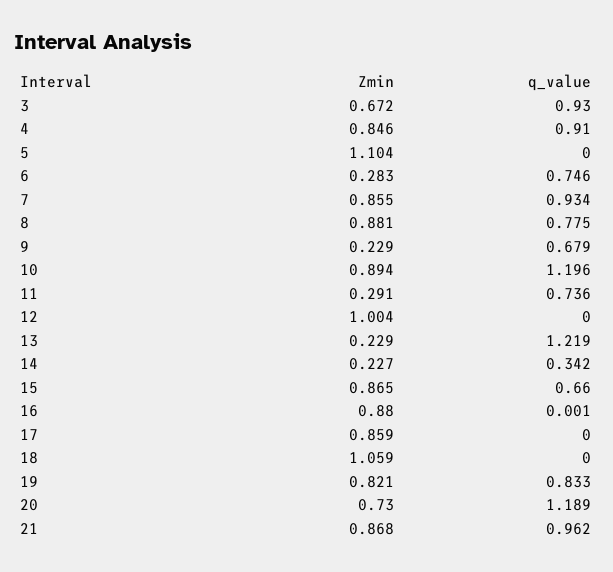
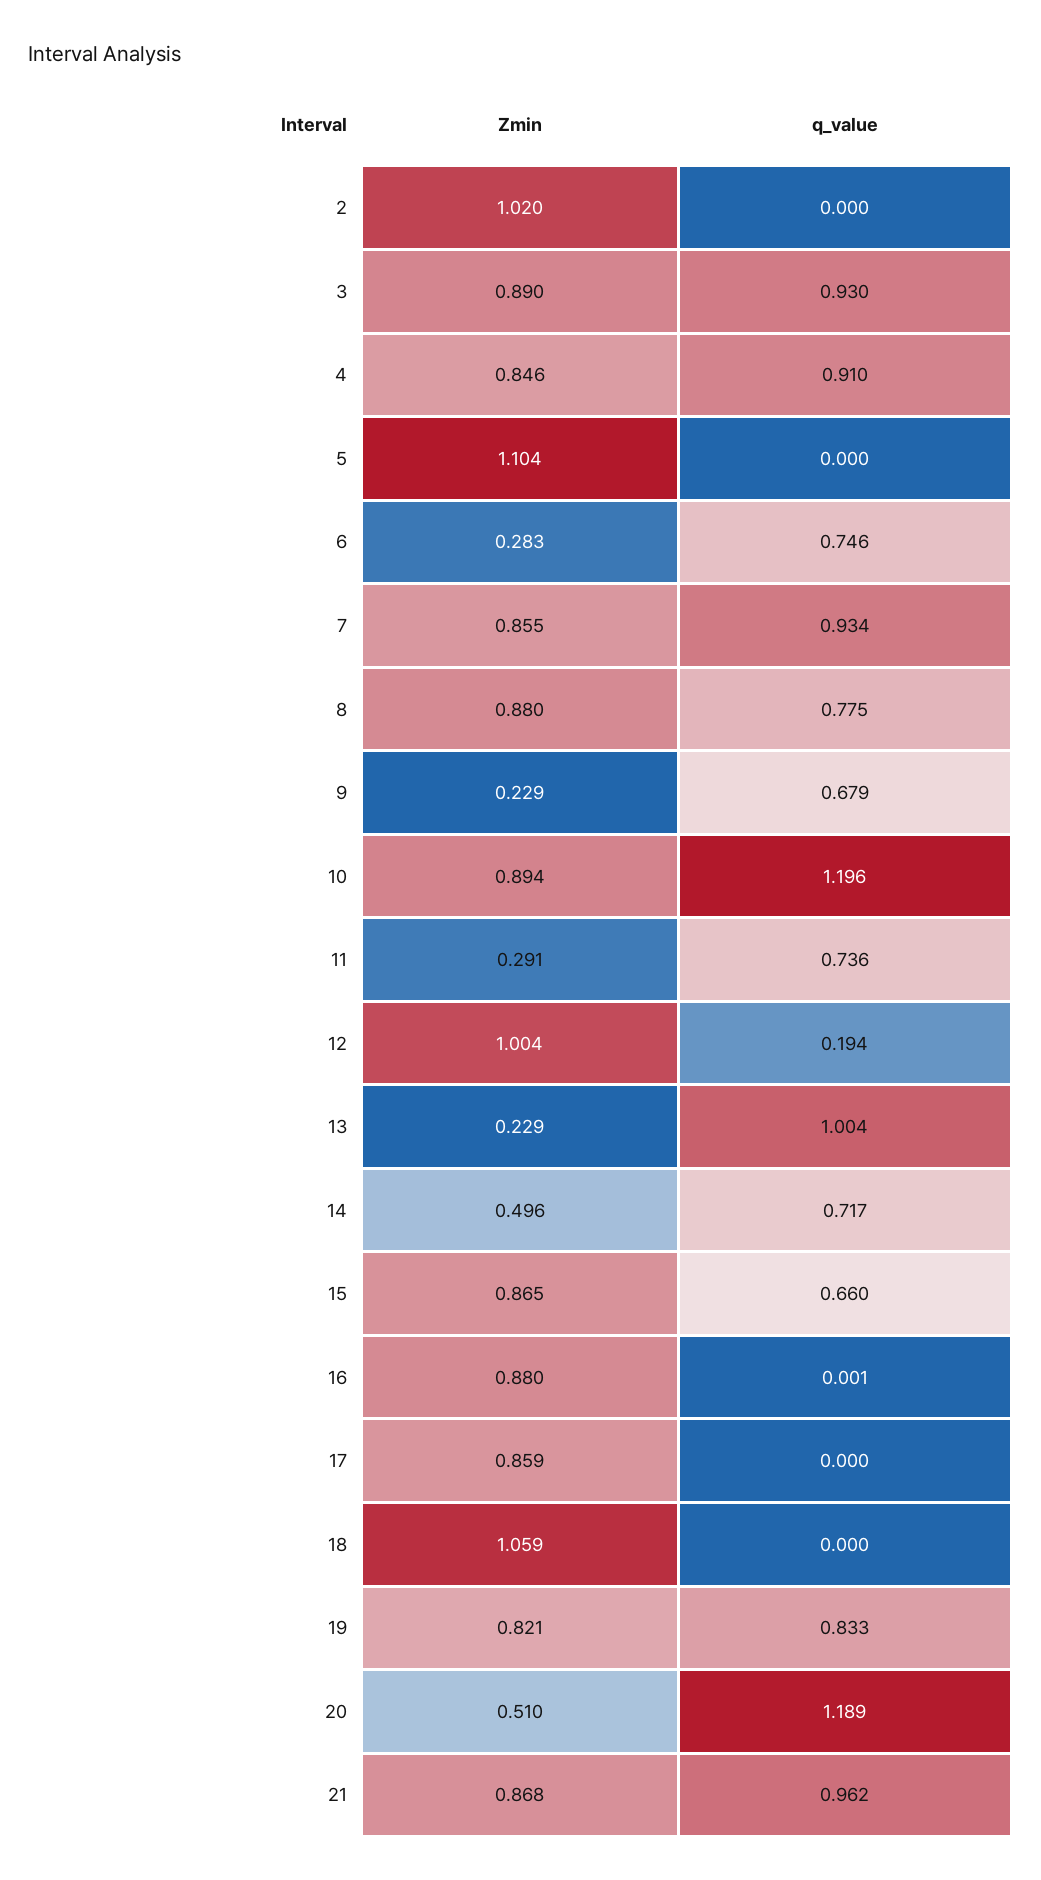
Zmin, 3: 0.672 -> 0.89
Zmin, 8: 0.881 -> 0.88
q_value, 12: 0 -> 0.194
q_value, 13: 1.219 -> 1.004
Zmin, 14: 0.227 -> 0.496
q_value, 14: 0.342 -> 0.717
Zmin, 20: 0.73 -> 0.51
Zmin, 2: none -> 1.02
q_value, 2: none -> 0

